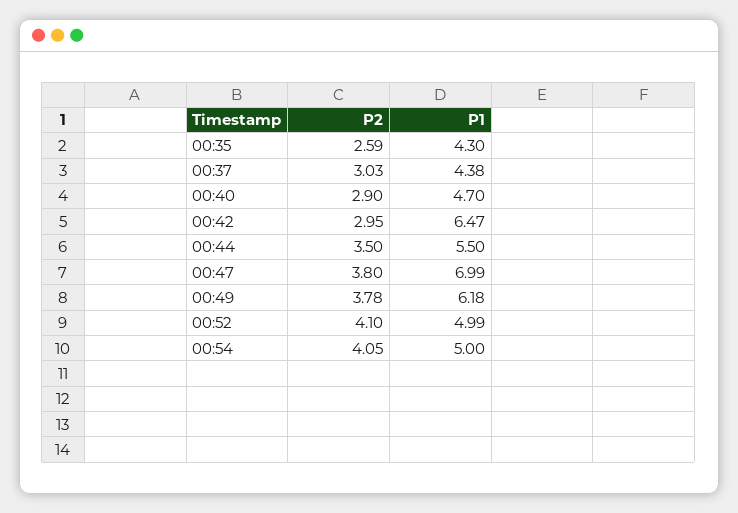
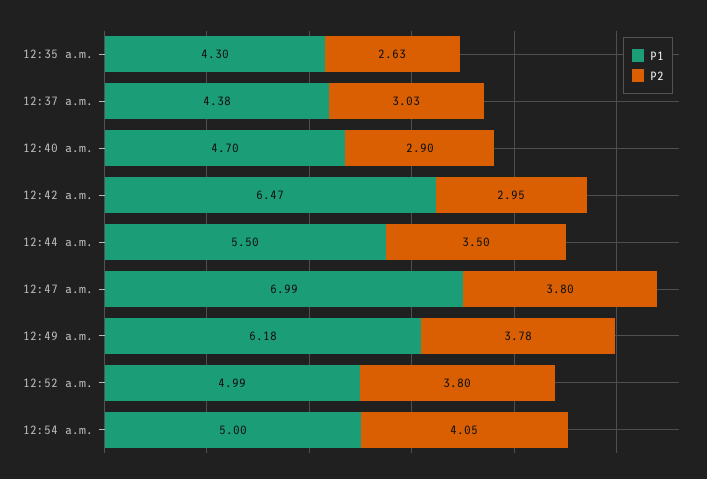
P2, 00:35: 2.59 -> 2.63
P2, 00:52: 4.1 -> 3.8

